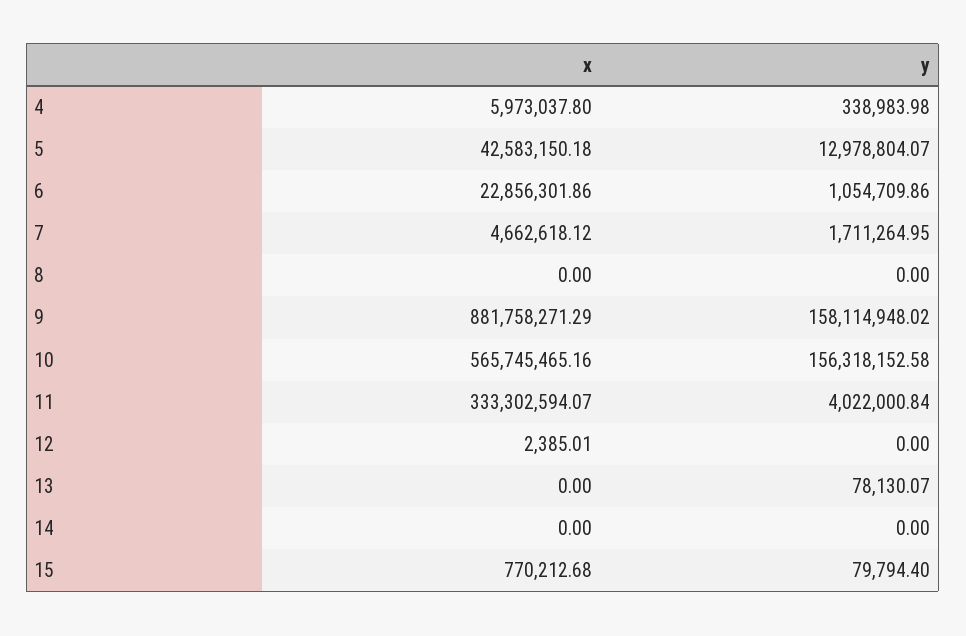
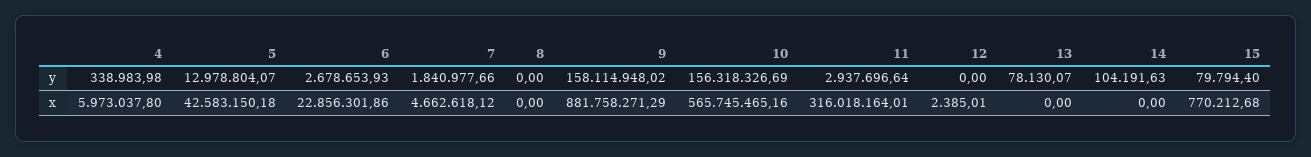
y, 6: 1054709.86 -> 2678653.93
y, 7: 1711264.95 -> 1840977.66
y, 10: 156318152.58 -> 156318326.69
x, 11: 333302594.07 -> 316018164.01
y, 11: 4022000.84 -> 2937696.64
y, 14: 0 -> 104191.63

